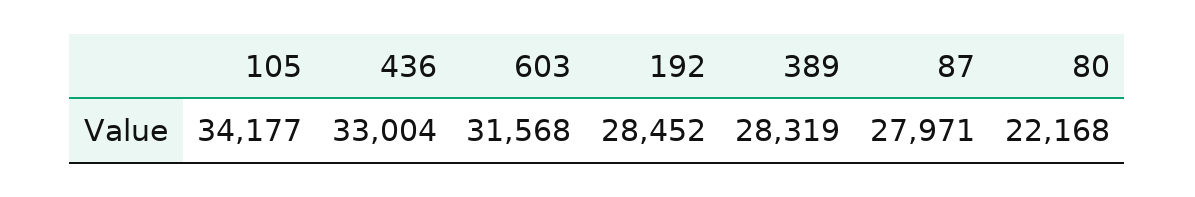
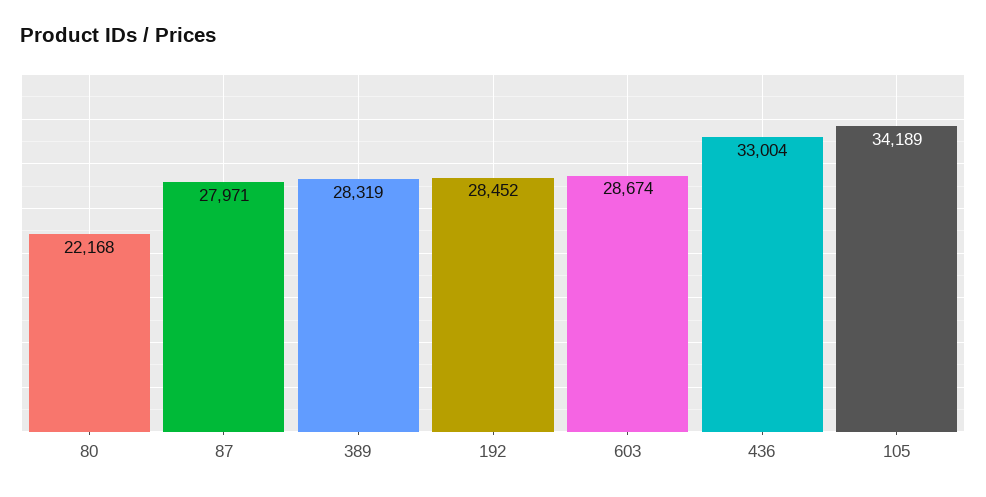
105: 34177 -> 34189
603: 31568 -> 28674

